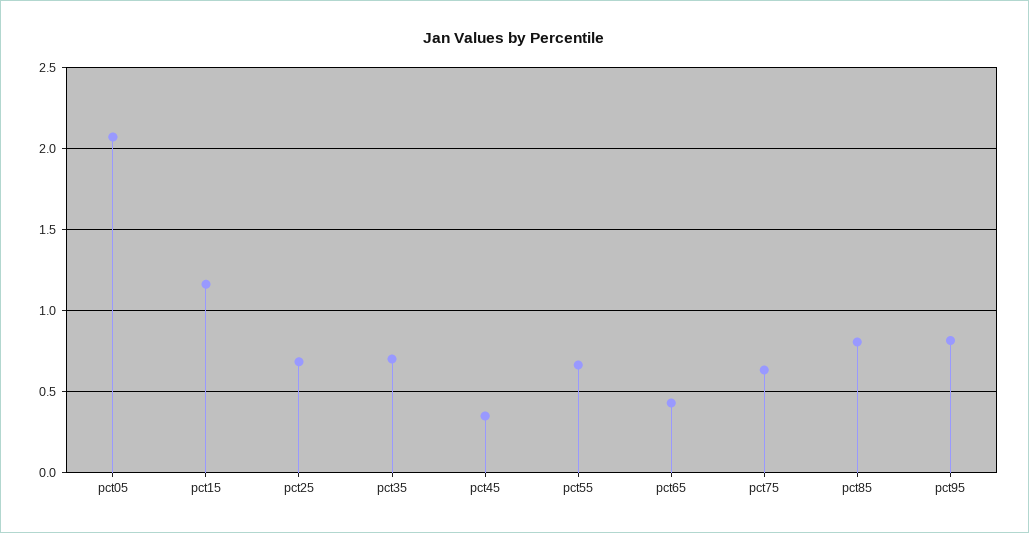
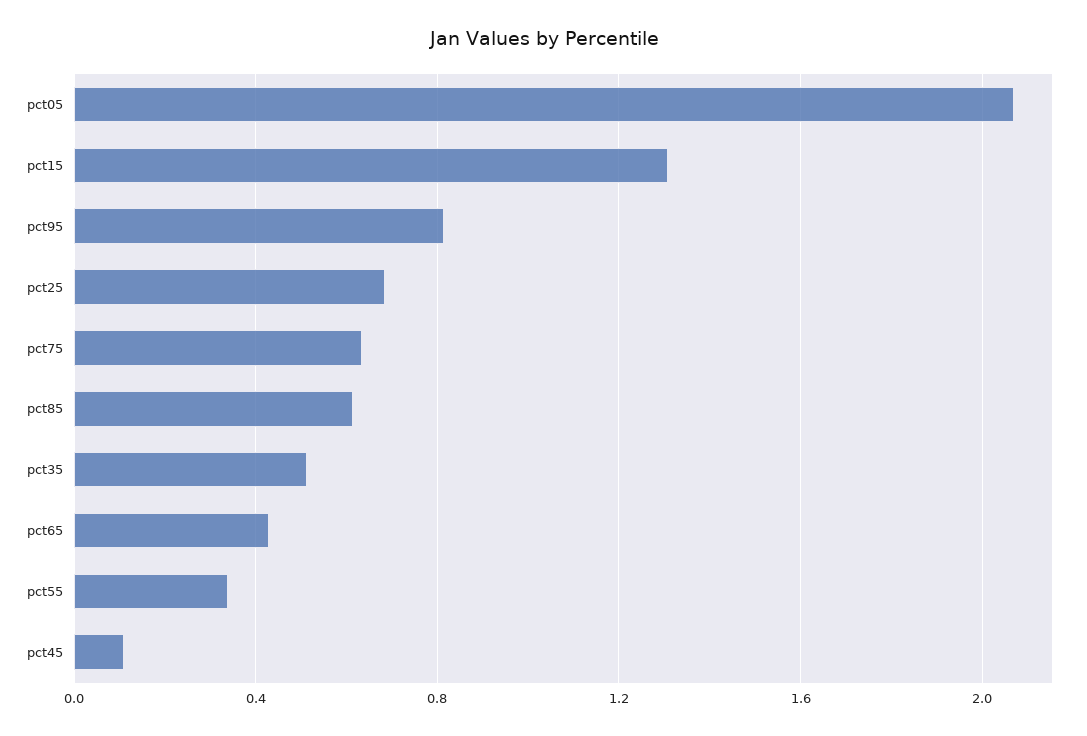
pct15: 1.15 -> 1.3
pct35: 0.7 -> 0.5
pct45: 0.35 -> 0.1
pct55: 0.65 -> 0.35
pct85: 0.8 -> 0.6

